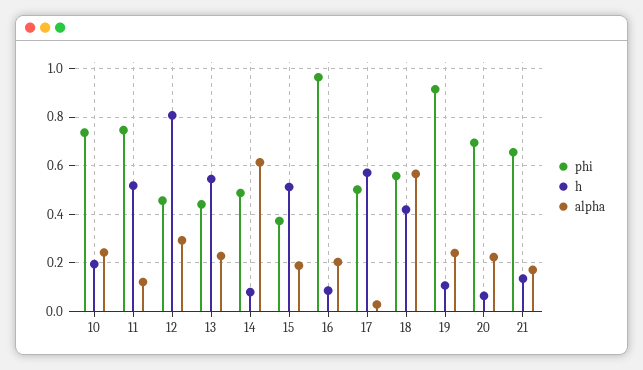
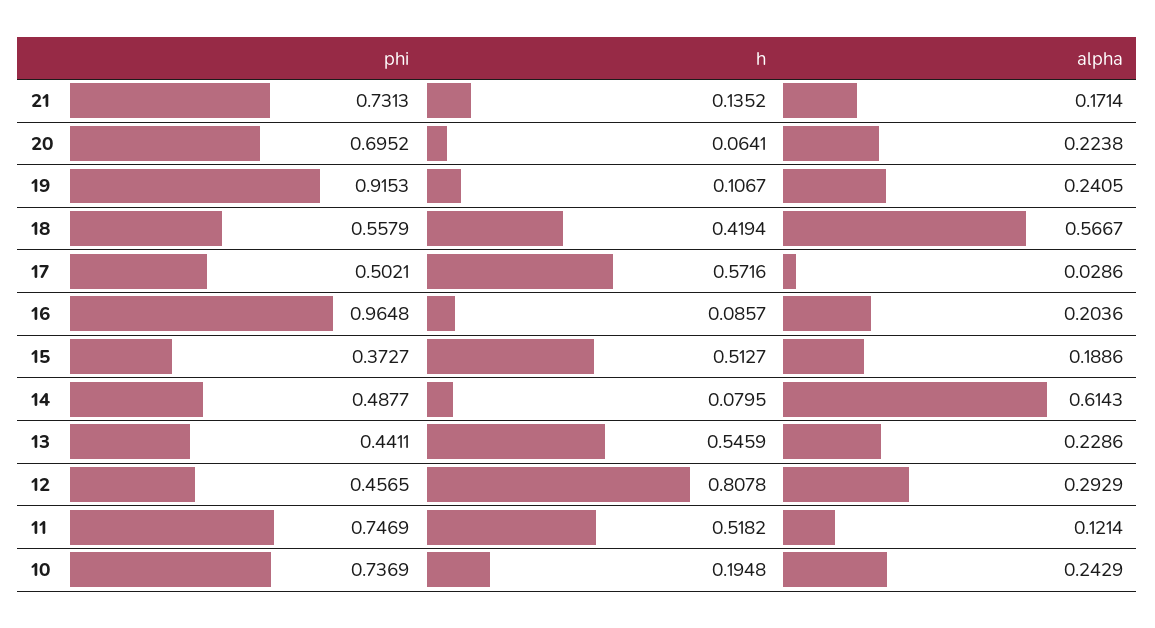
phi, 21: 0.65 -> 0.7313

